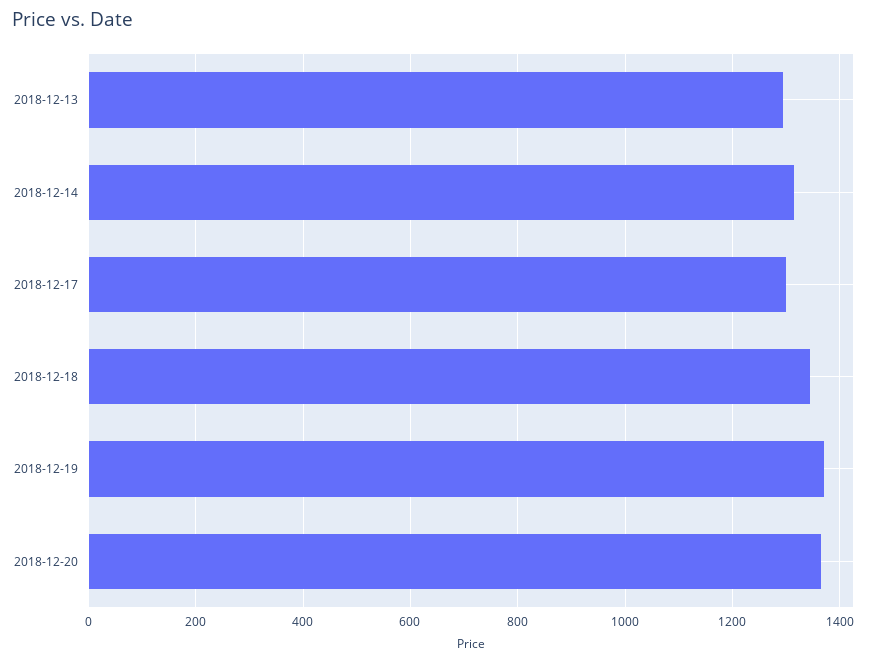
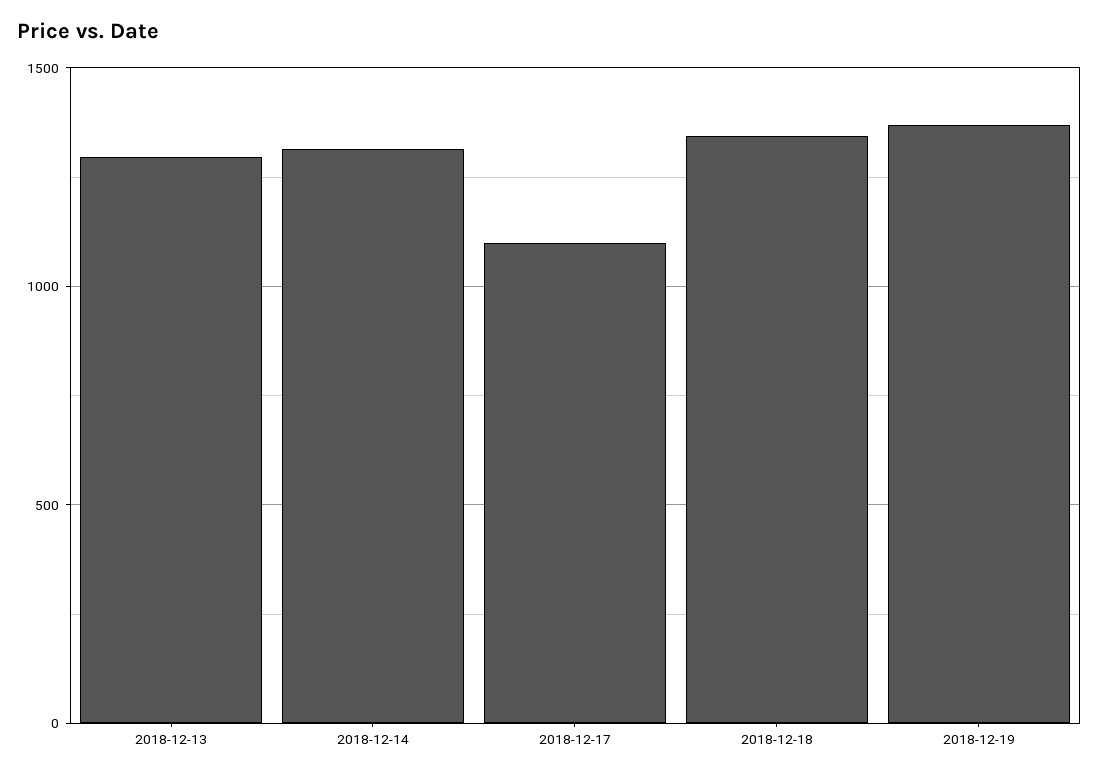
2018-12-17: 1300 -> 1100
2018-12-20: 1360 -> none

